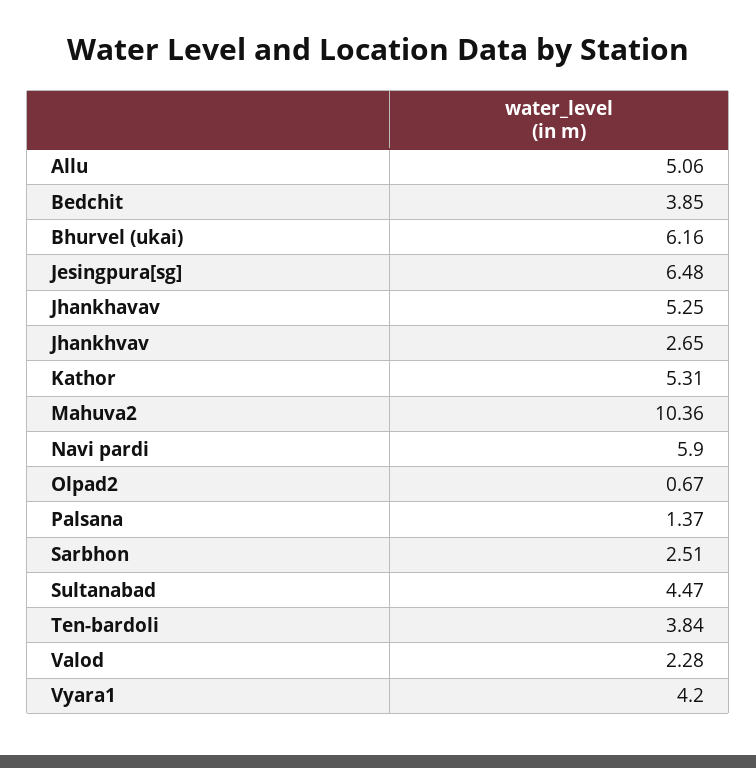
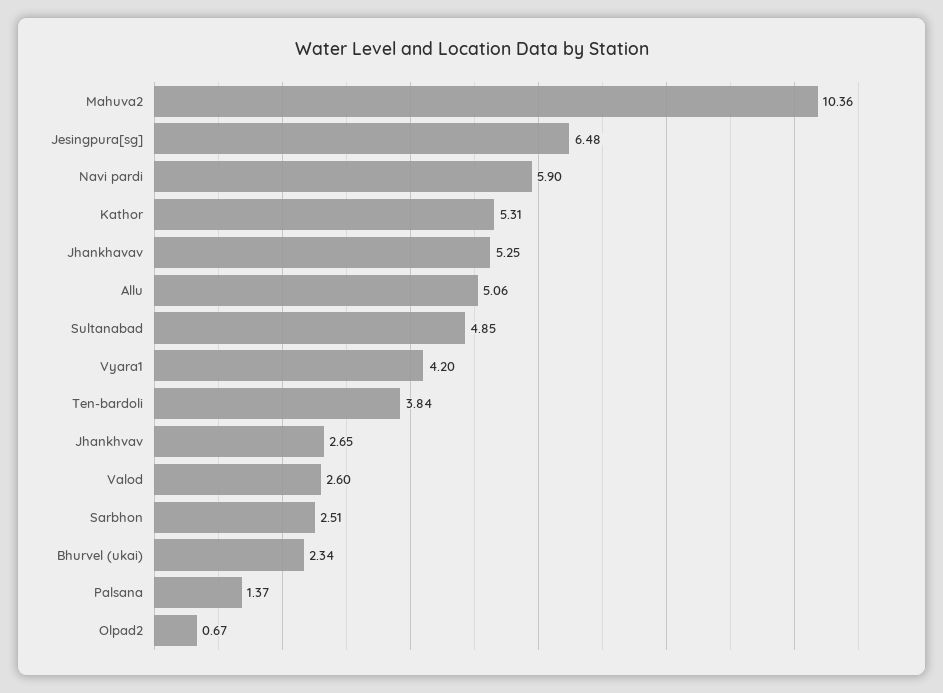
Bedchit: 3.85 -> none
Bhurvel (ukai): 6.16 -> 2.34
Sultanabad: 4.47 -> 4.85
Valod: 2.28 -> 2.6

